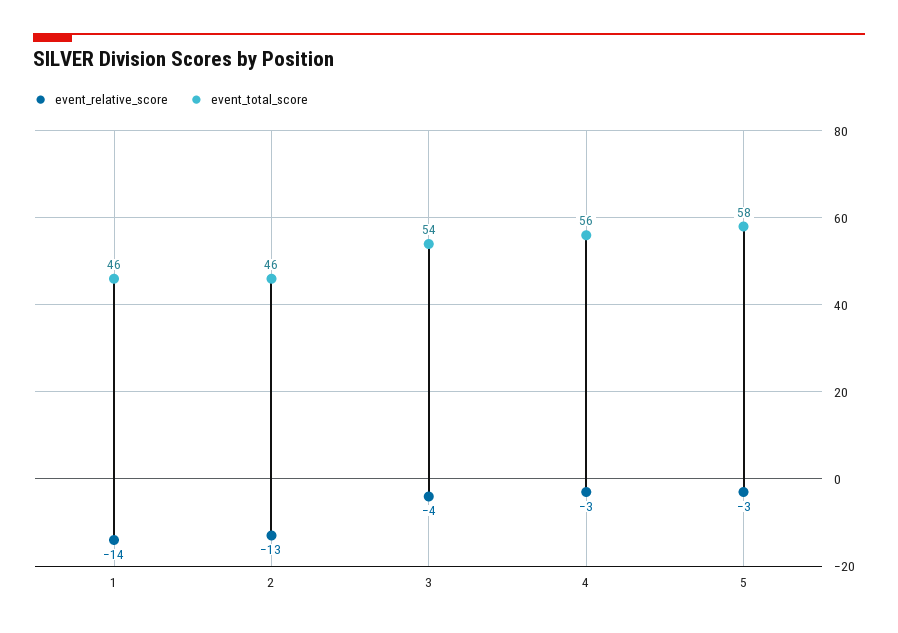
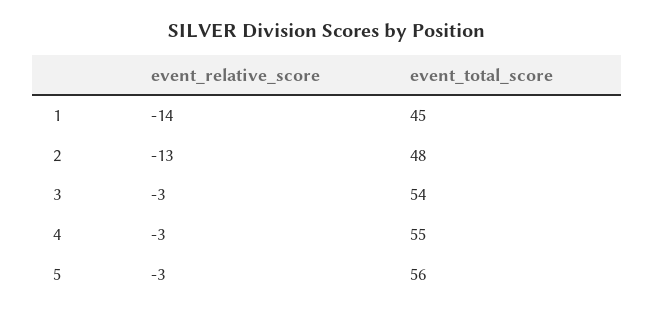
event_total_score, 1: 46 -> 45
event_total_score, 2: 46 -> 48
event_relative_score, 3: -4 -> -3
event_total_score, 4: 56 -> 55
event_total_score, 5: 58 -> 56

